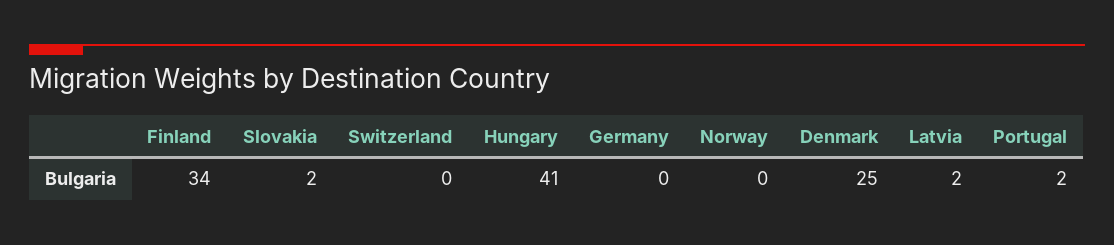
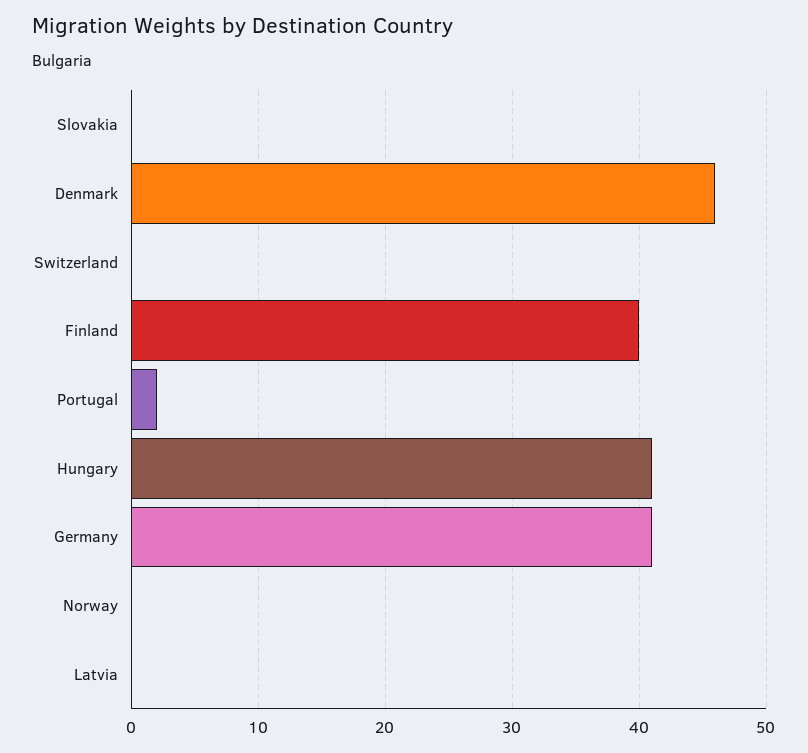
Finland: 34 -> 40
Slovakia: 2 -> 0
Germany: 0 -> 41
Denmark: 25 -> 46
Latvia: 2 -> 0

